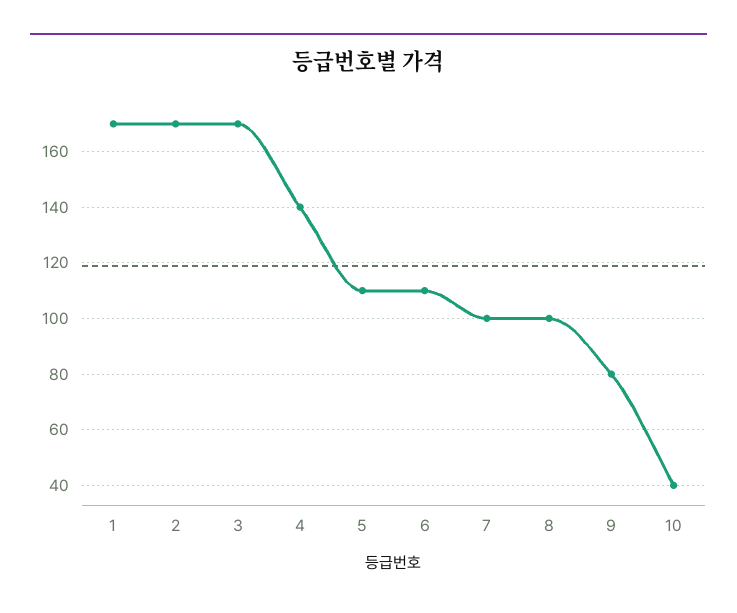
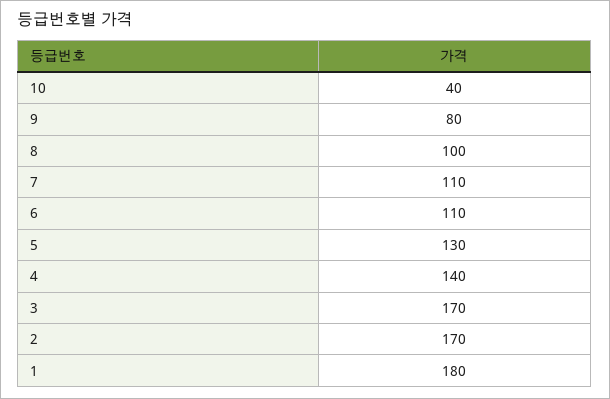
1: 170 -> 180
5: 110 -> 130
7: 100 -> 110

